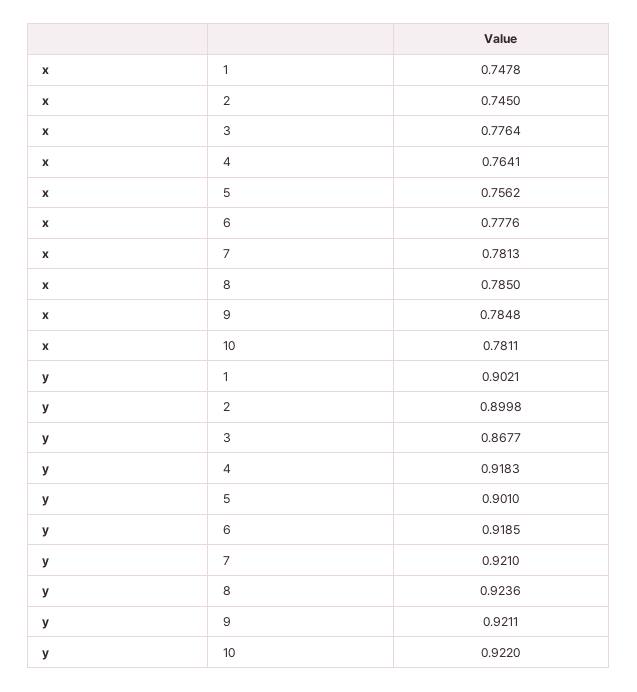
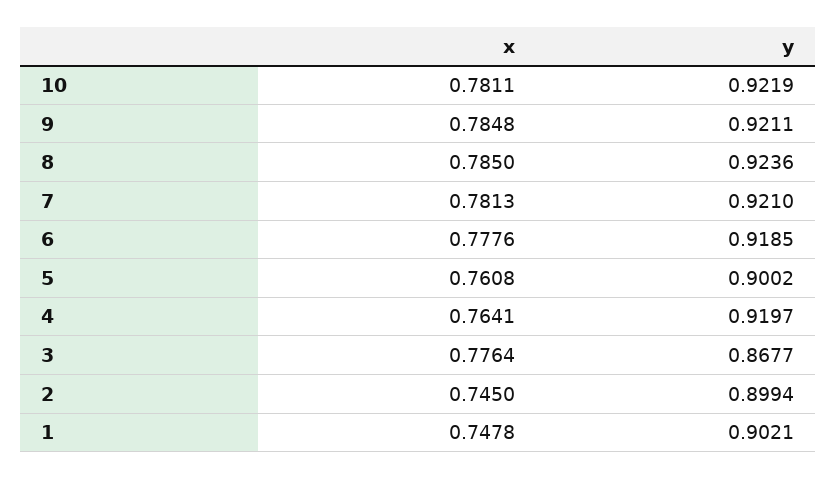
x, 5: 0.7562 -> 0.7608
y, 2: 0.8998 -> 0.8994
y, 4: 0.9183 -> 0.9197
y, 5: 0.901 -> 0.9002
y, 10: 0.922 -> 0.9219

